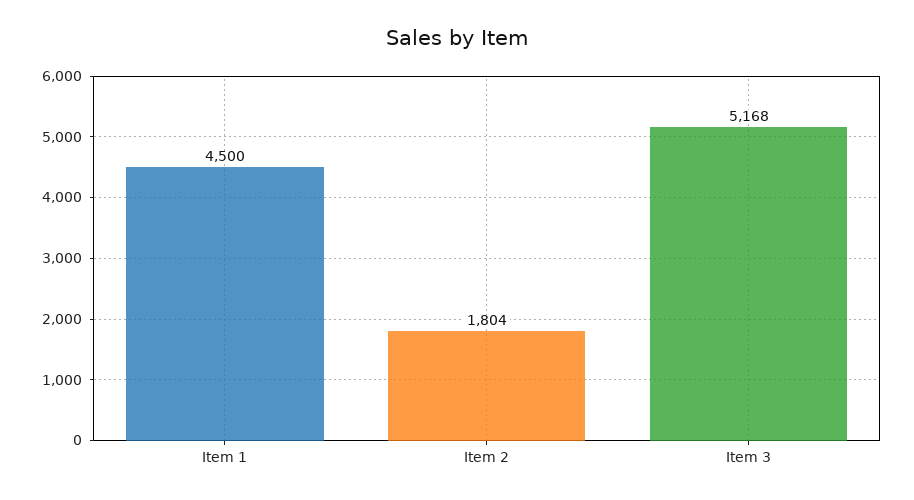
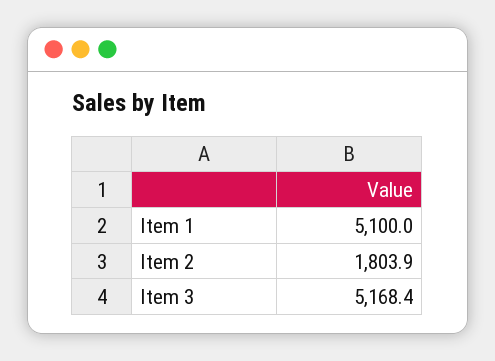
Item 1: 4500 -> 5100

